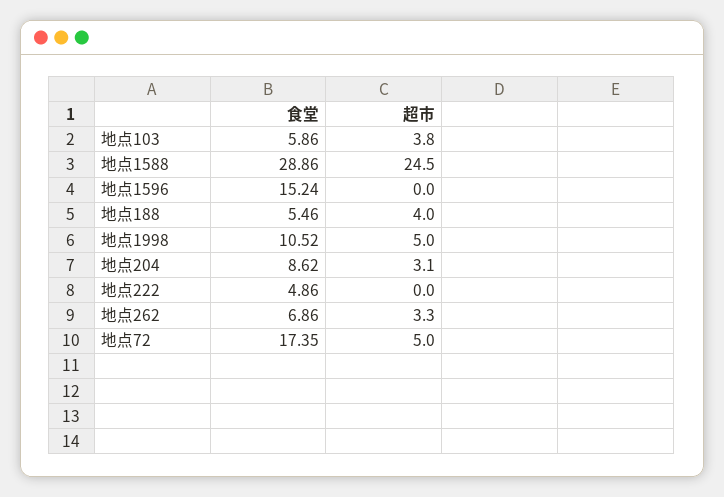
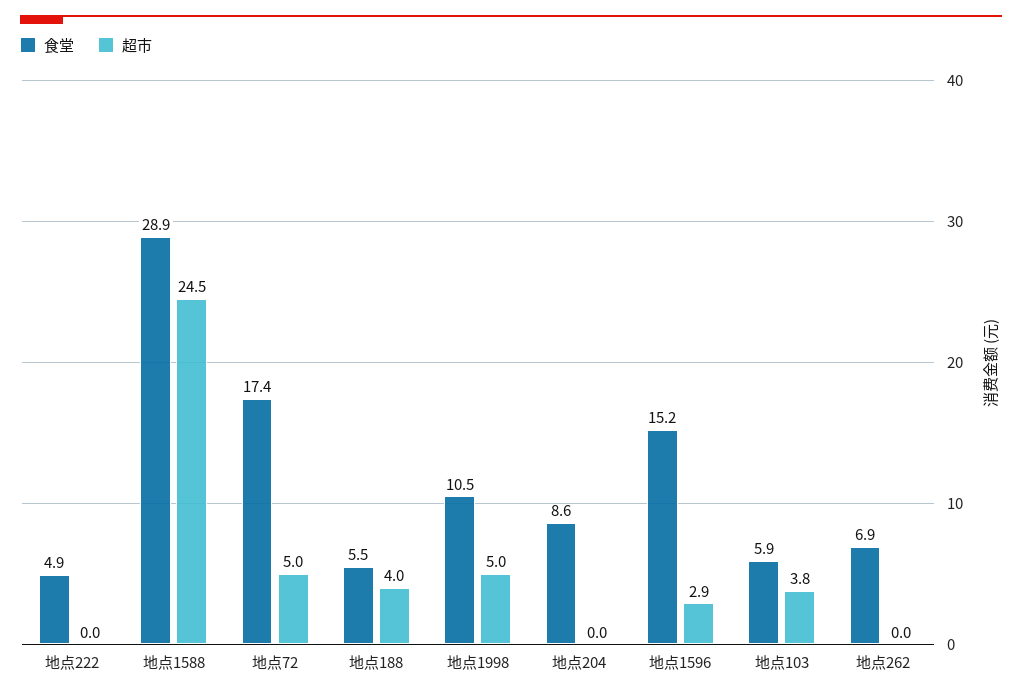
超市, 地点1596: 0 -> 2.9
超市, 地点204: 3.1 -> 0
超市, 地点262: 3.3 -> 0

